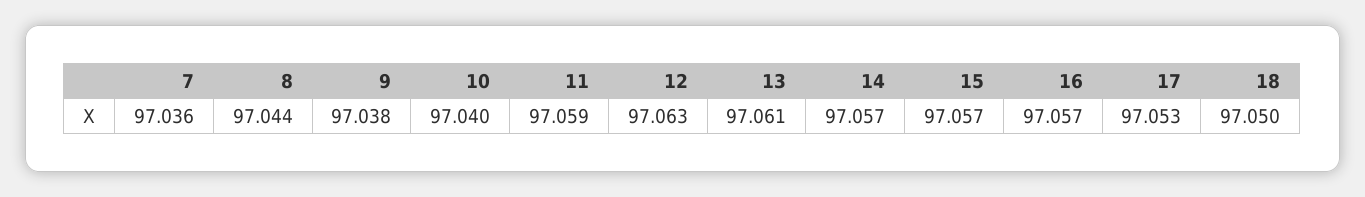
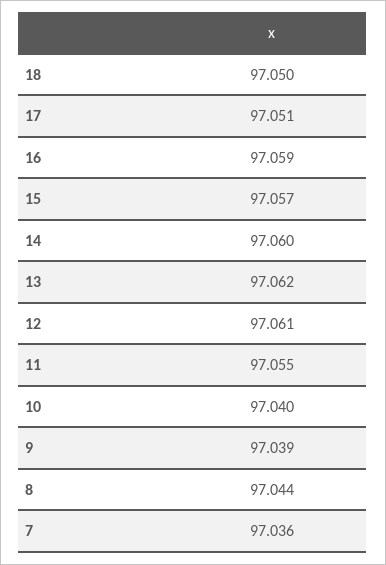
9: 97.038 -> 97.039
11: 97.059 -> 97.055
12: 97.063 -> 97.061
13: 97.061 -> 97.062
14: 97.057 -> 97.06
16: 97.057 -> 97.059
17: 97.053 -> 97.051

